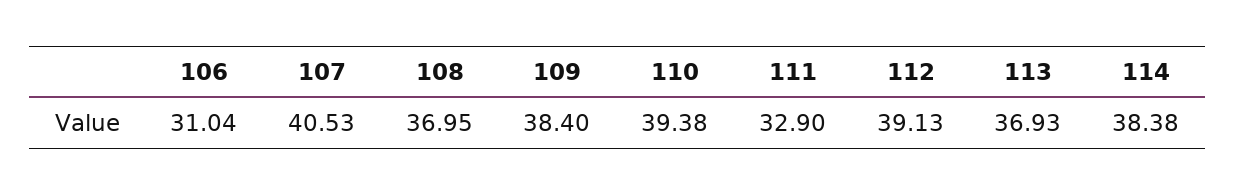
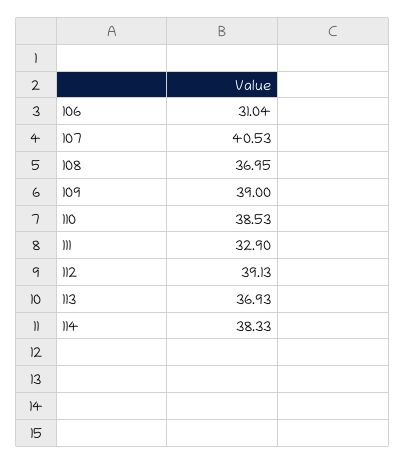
109: 38.4 -> 39
110: 39.38 -> 38.53
114: 38.38 -> 38.33

